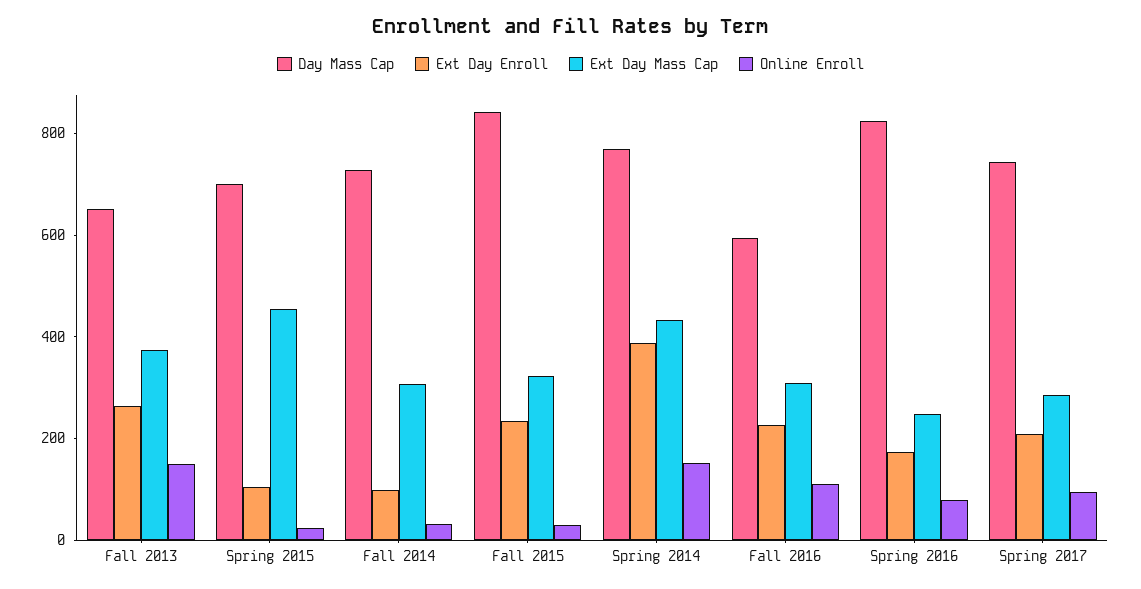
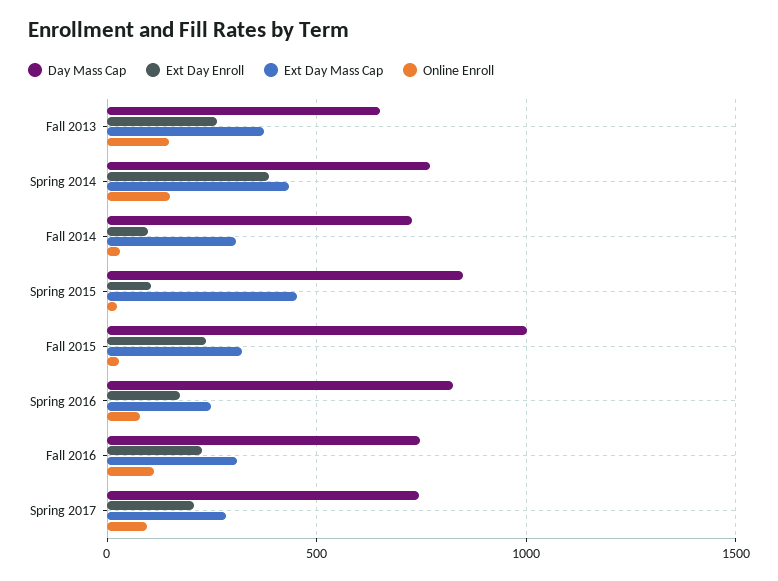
Day Mass Cap, Spring 2015: 700 -> 850
Day Mass Cap, Fall 2015: 850 -> 1000
Day Mass Cap, Fall 2016: 600 -> 750

